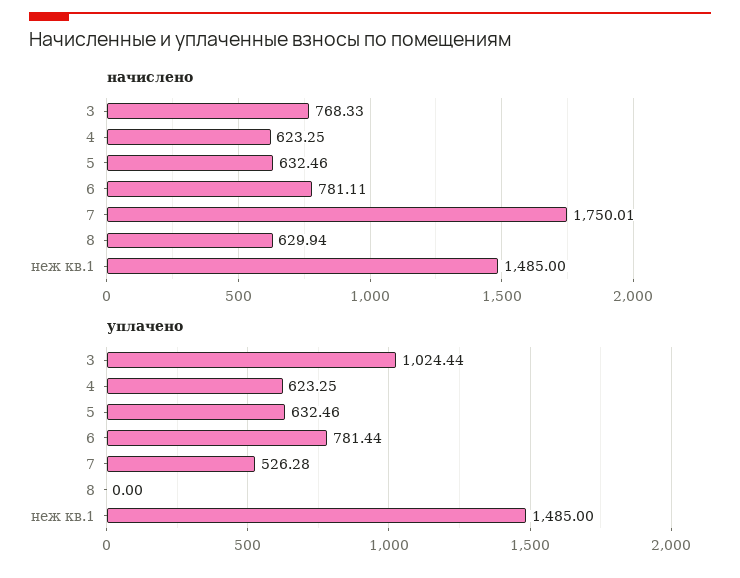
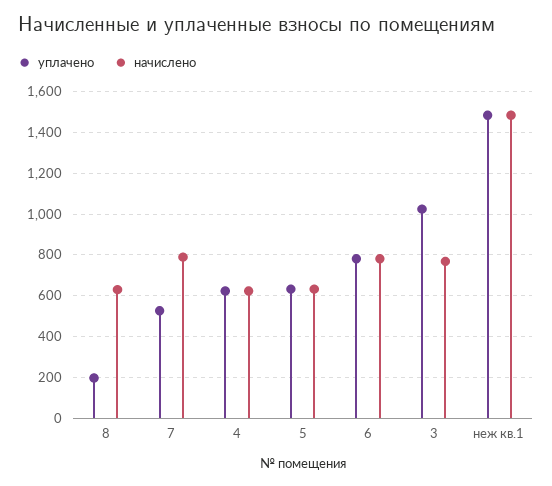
начислено, 7: 1750.01 -> 800
уплачено, 8: 0 -> 200

